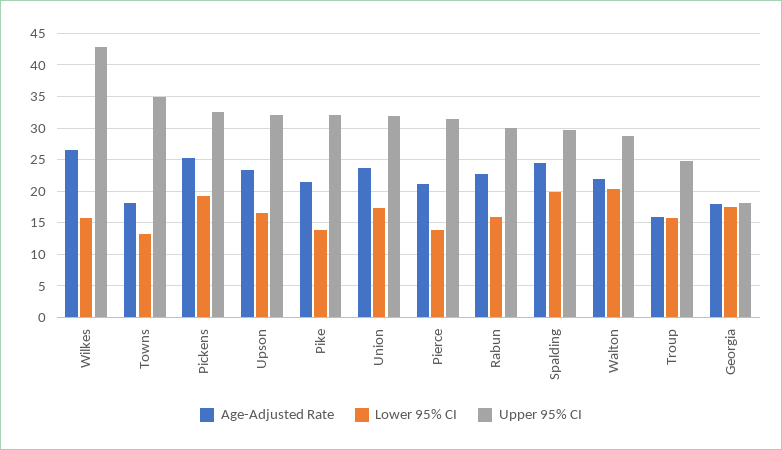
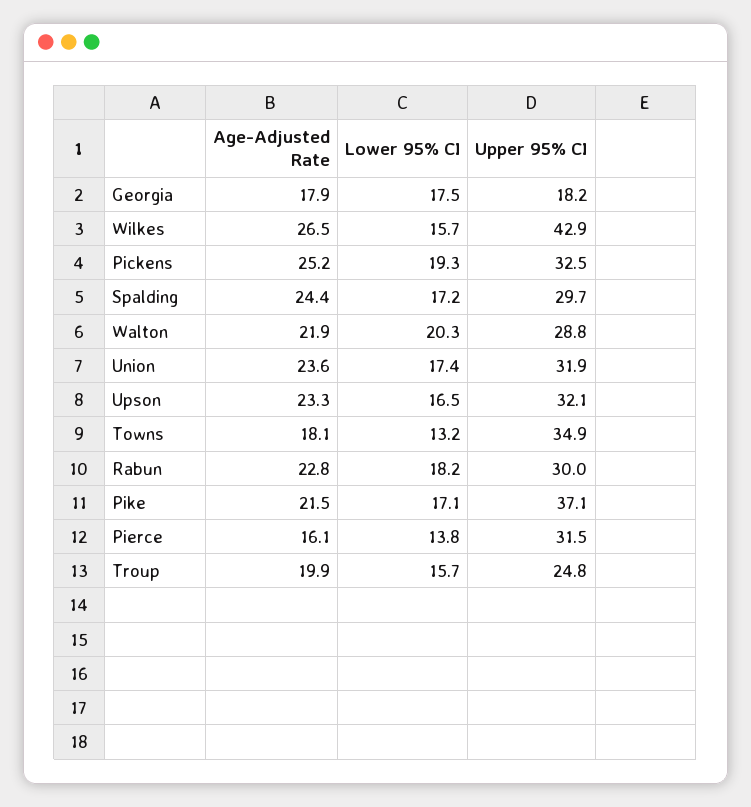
Lower 95% CI, Pike: 14 -> 17.1
Upper 95% CI, Pike: 32 -> 37.1
Age-Adjusted Rate, Pierce: 21 -> 16.1
Lower 95% CI, Rabun: 16 -> 18.2
Lower 95% CI, Spalding: 20 -> 17.2
Age-Adjusted Rate, Troup: 16 -> 19.9

